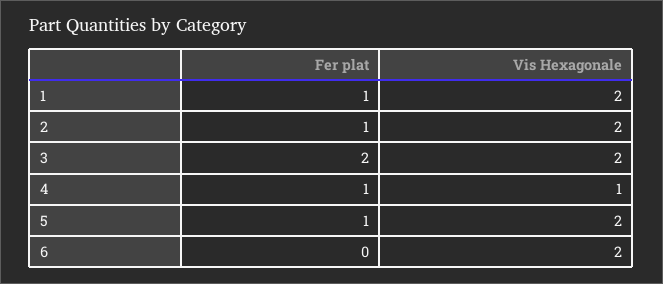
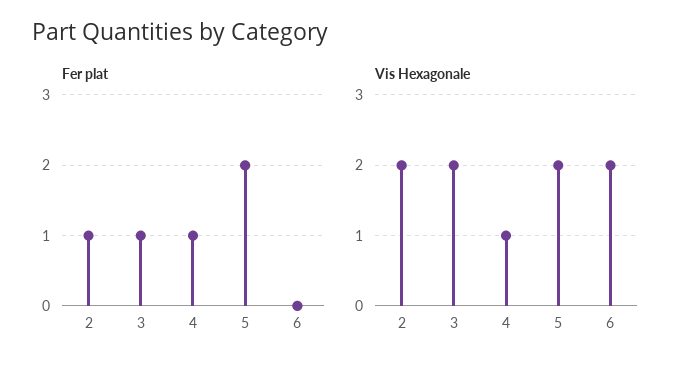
Fer plat, 1: 1 -> none
Vis Hexagonale, 1: 2 -> none
Fer plat, 3: 2 -> 1
Fer plat, 5: 1 -> 2

